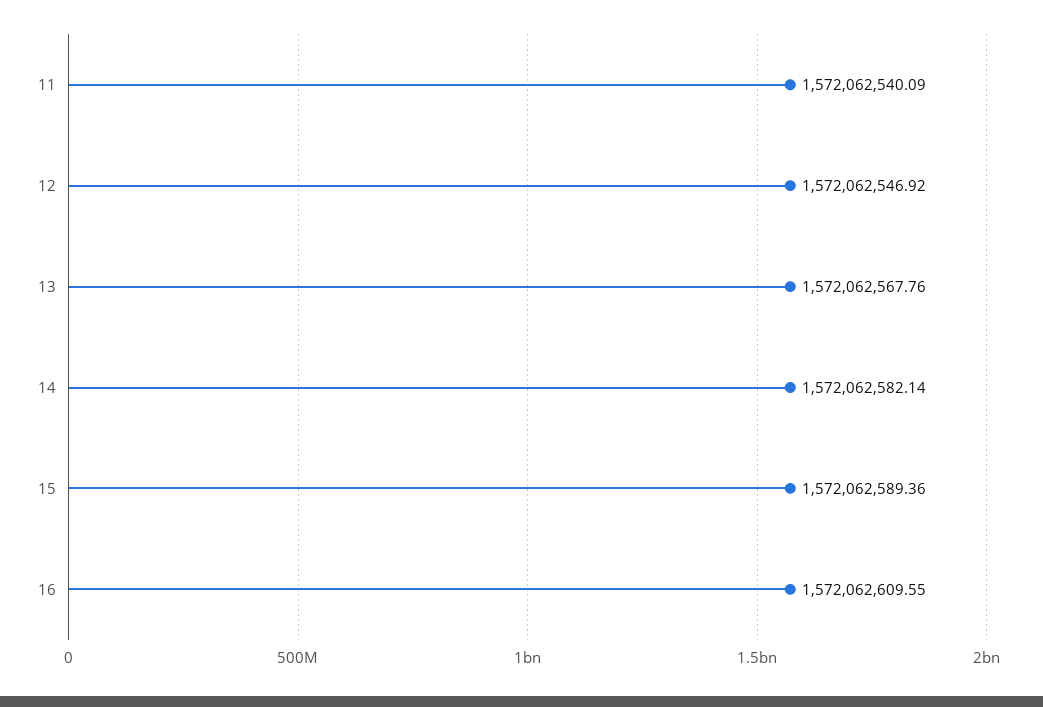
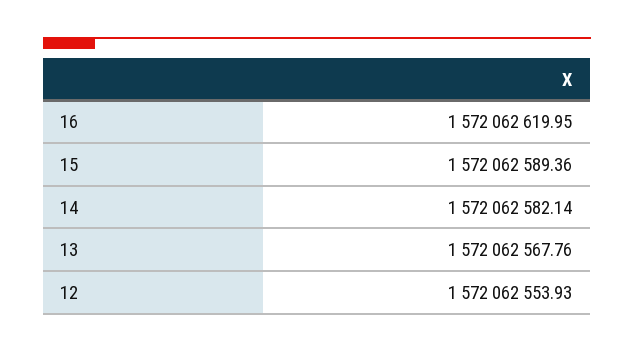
11: 1572062540.09 -> none
12: 1572062546.92 -> 1572062553.93
16: 1572062609.55 -> 1572062619.95

